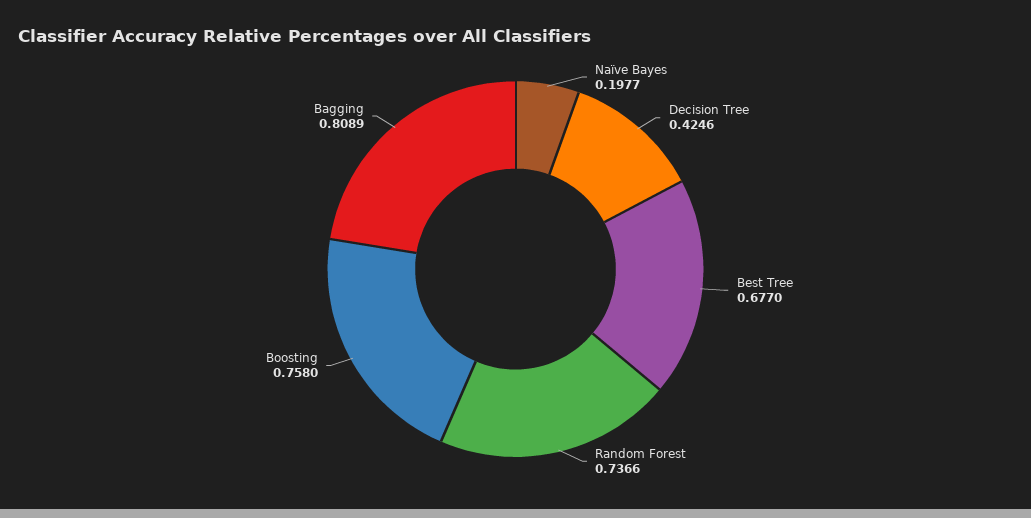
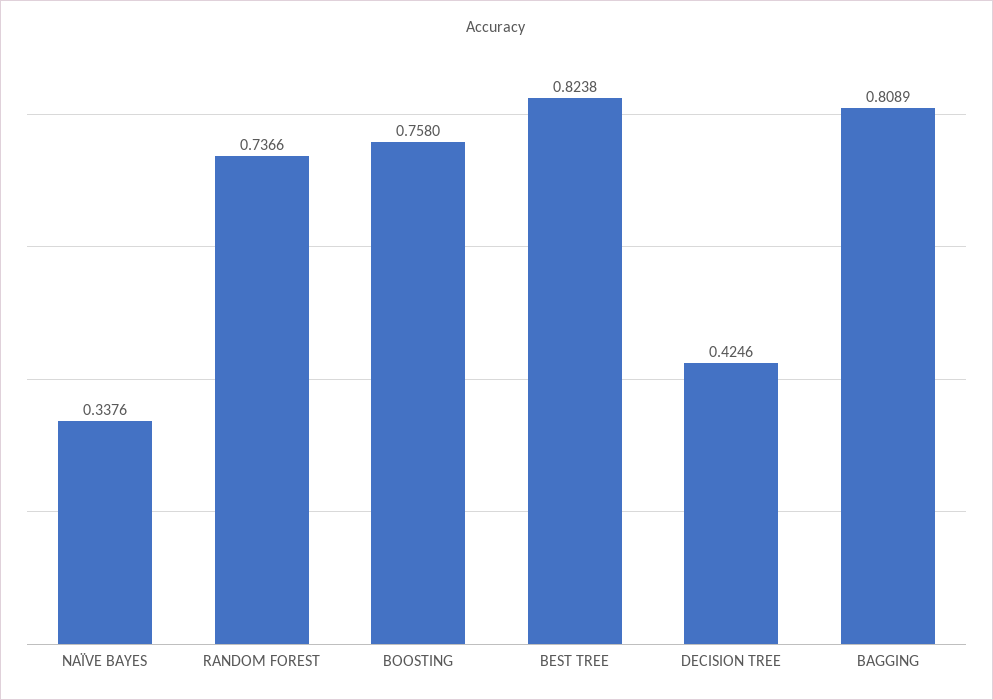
Naïve Bayes: 0.1977 -> 0.3376
Best Tree: 0.677 -> 0.8238

